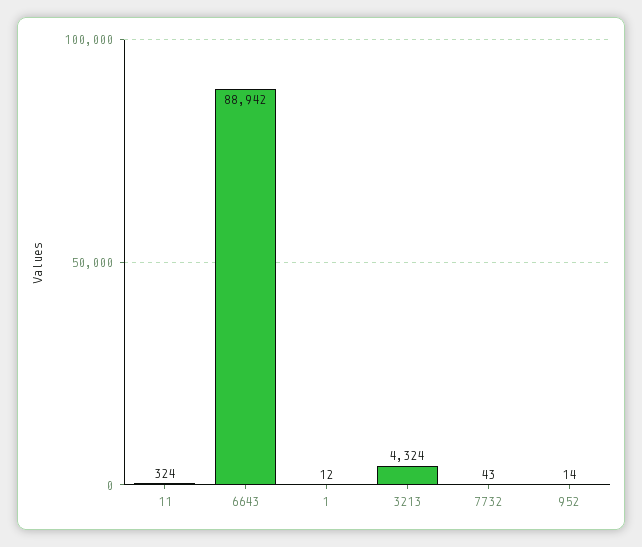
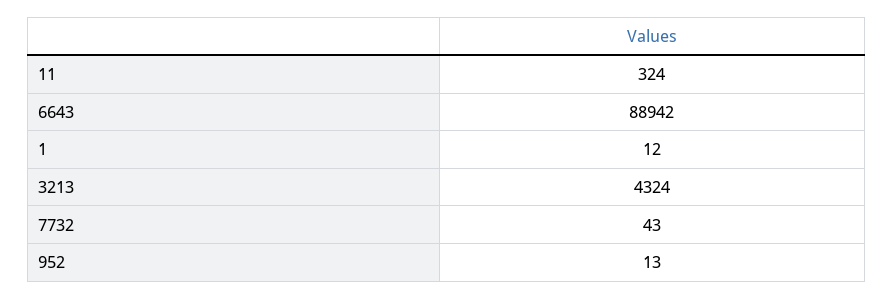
952: 14 -> 13

